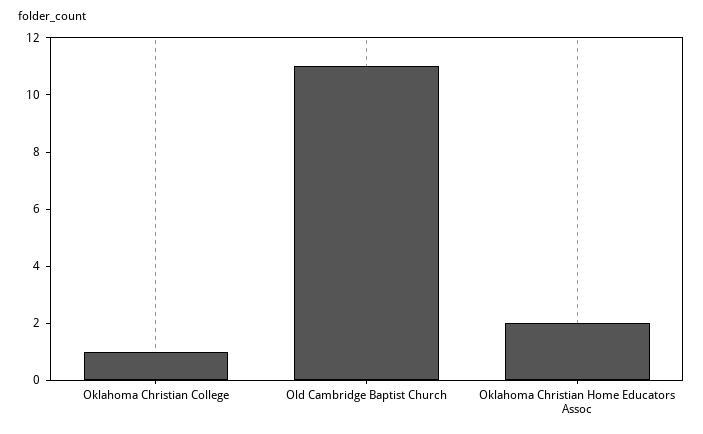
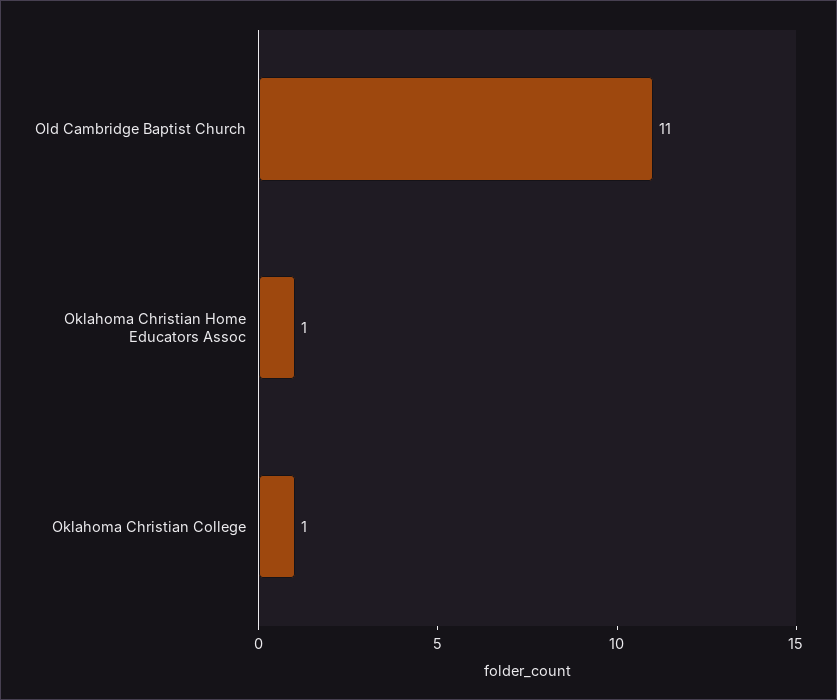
Oklahoma Christian Home Educators Assoc: 2 -> 1

